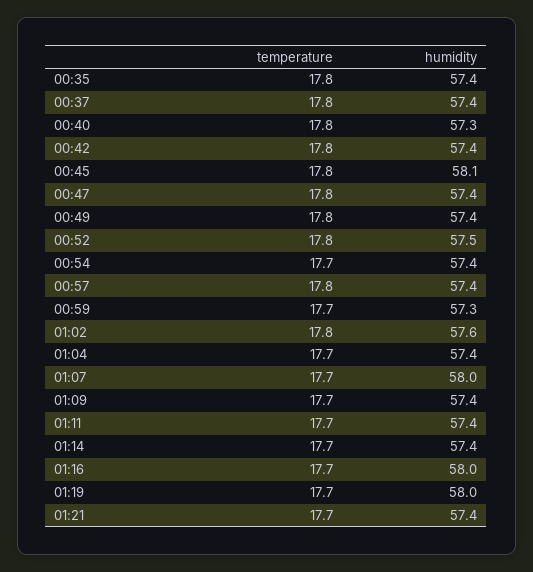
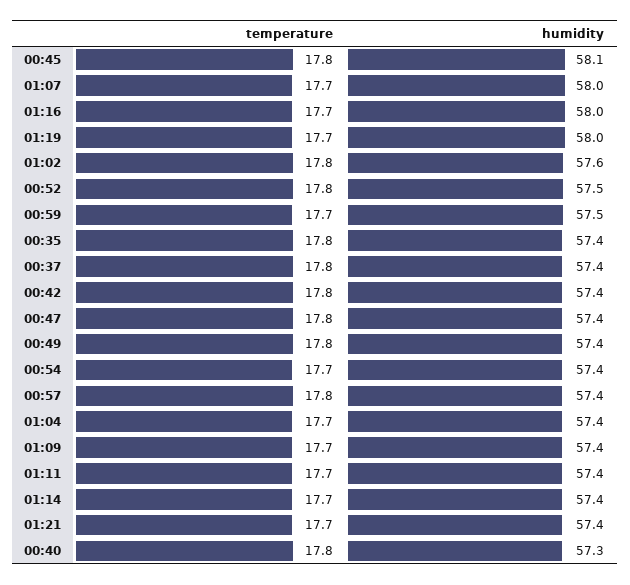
humidity, 00:59: 57.3 -> 57.5

